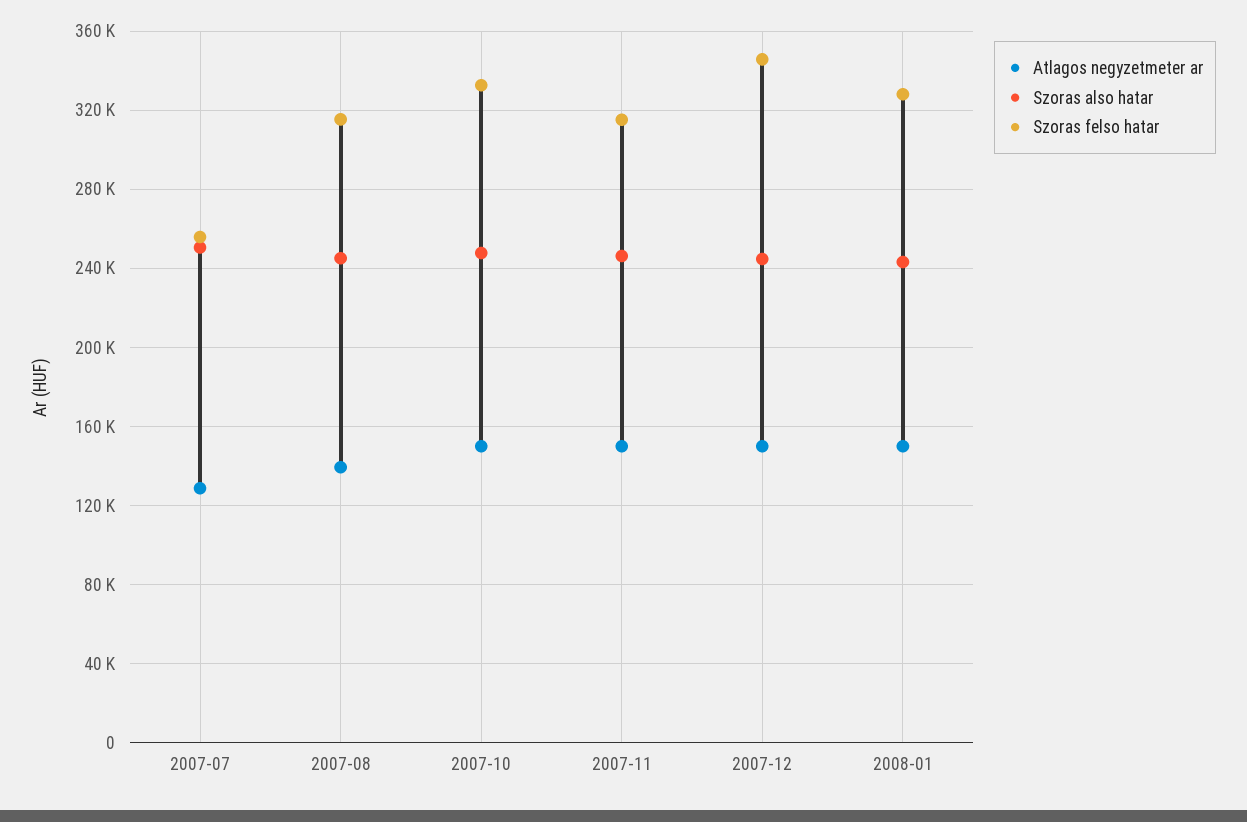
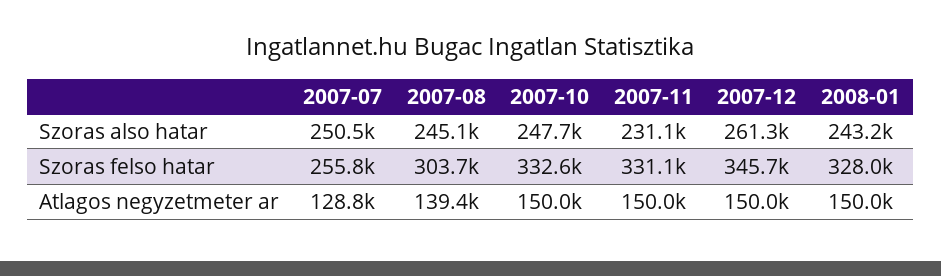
Szoras felso hatar, 2007-08: 315000 -> 303700
Szoras also hatar, 2007-11: 245000 -> 231100
Szoras felso hatar, 2007-11: 315000 -> 331100
Szoras also hatar, 2007-12: 245000 -> 261300

